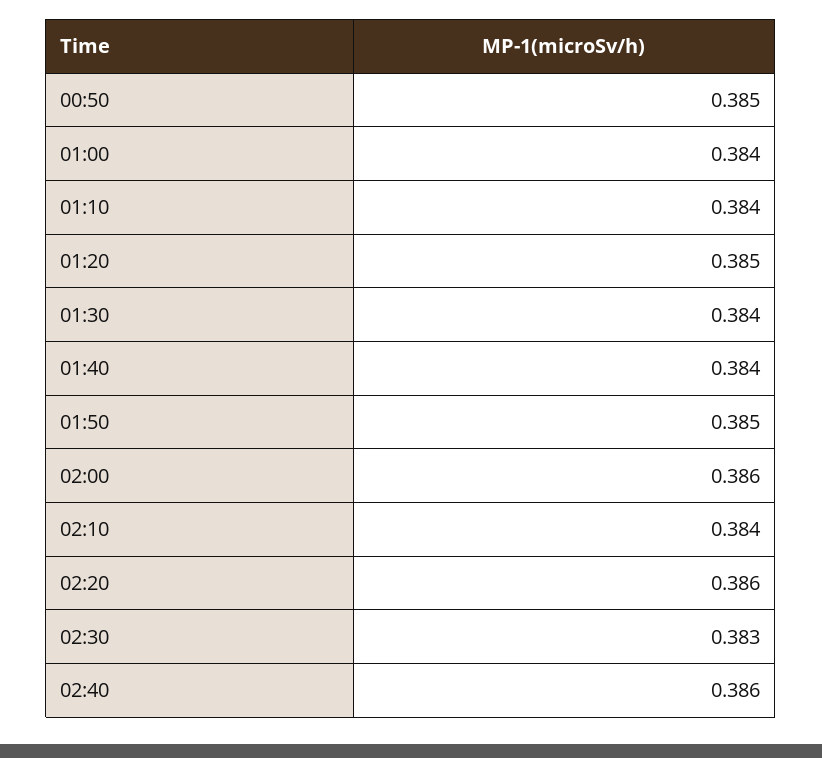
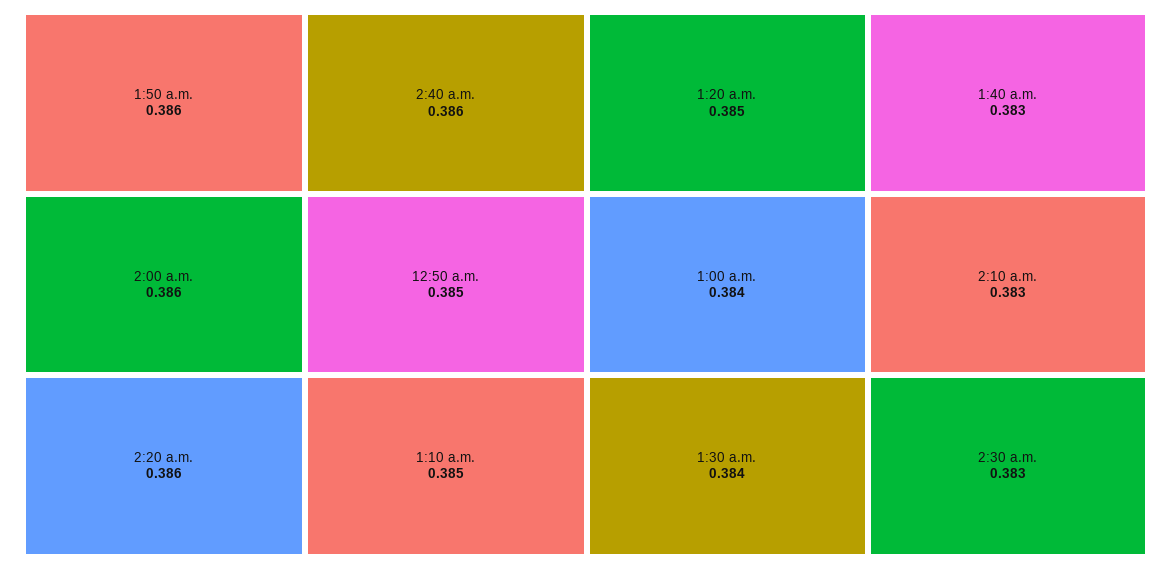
01:10: 0.384 -> 0.385
01:40: 0.384 -> 0.383
01:50: 0.385 -> 0.386
02:10: 0.384 -> 0.383

